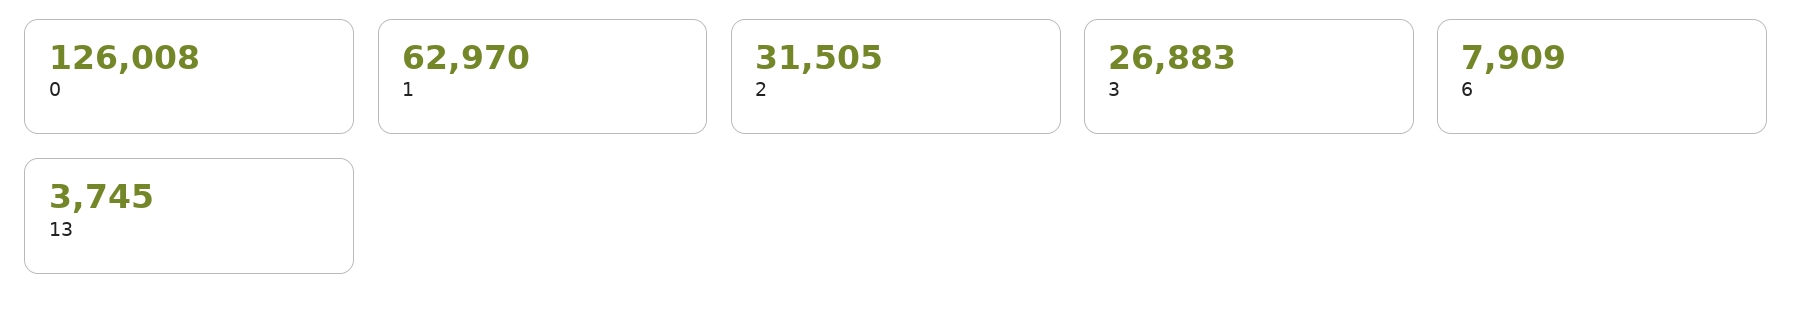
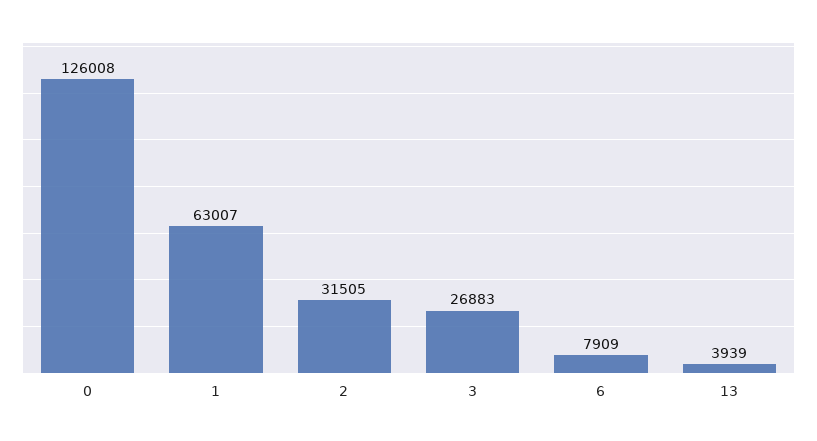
1: 62970 -> 63007
13: 3745 -> 3939

